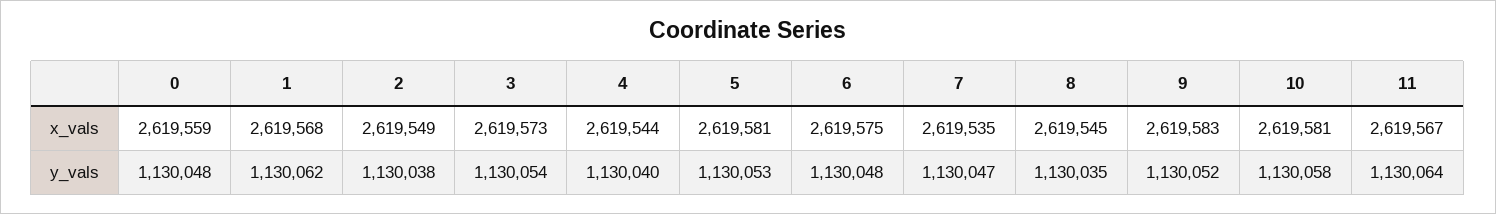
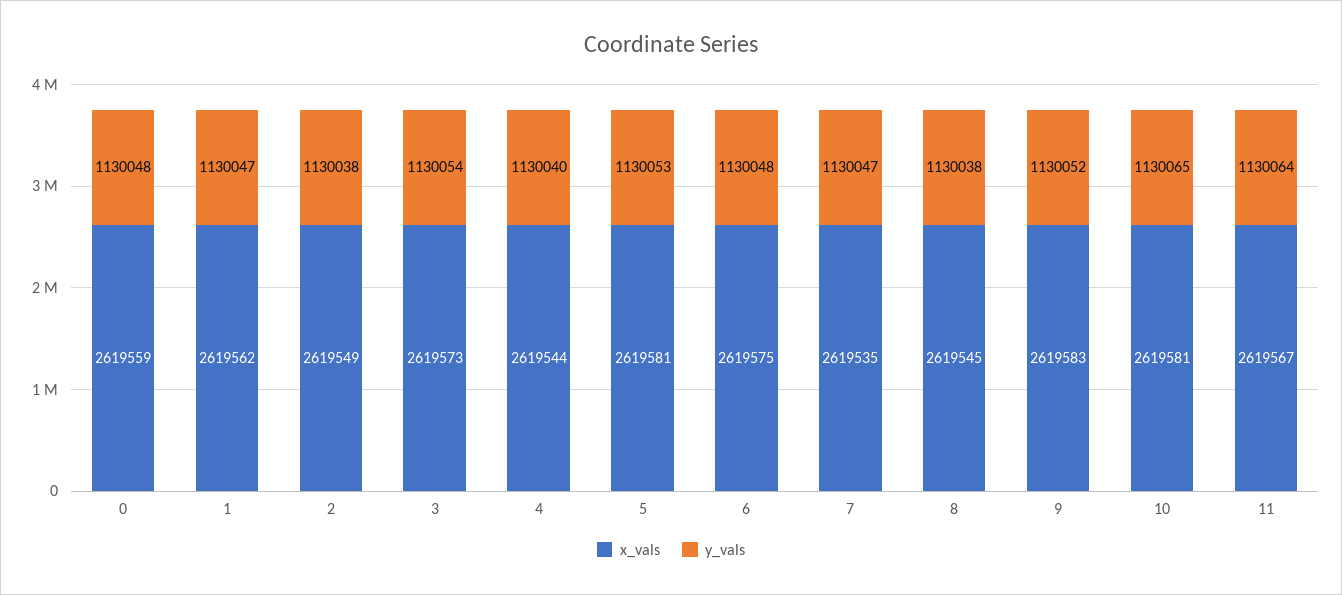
x_vals, 1: 2619568 -> 2619562
y_vals, 1: 1130062 -> 1130047
y_vals, 8: 1130035 -> 1130038
y_vals, 10: 1130058 -> 1130065

